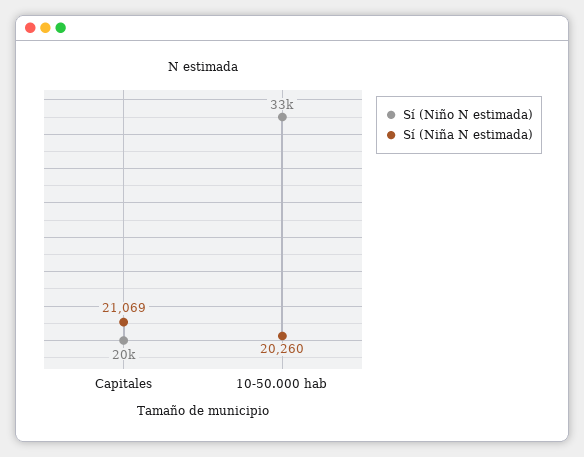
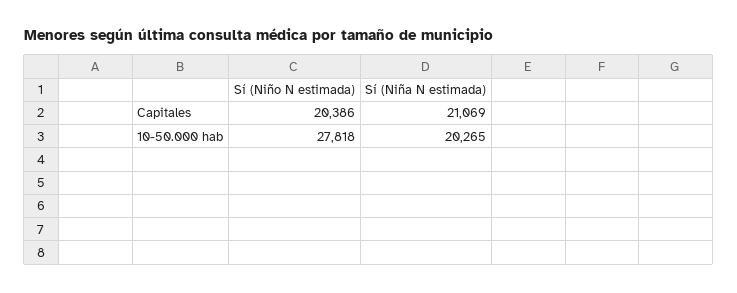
Sí (Niño N estimada), 10-50.000 hab: 33000 -> 27818
Sí (Niña N estimada), 10-50.000 hab: 20260 -> 20265

